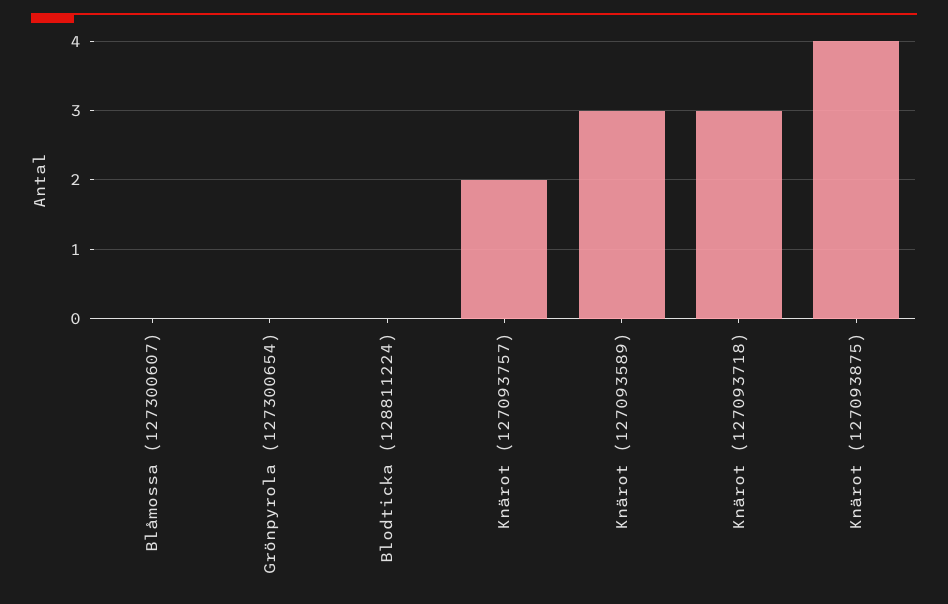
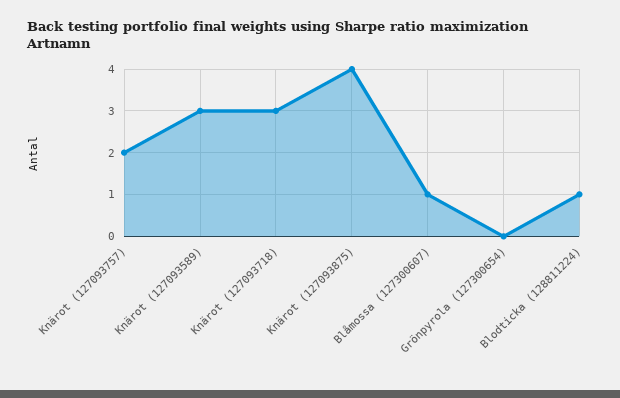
Blåmossa (127300607): 0 -> 1
Blodticka (128811224): 0 -> 1

